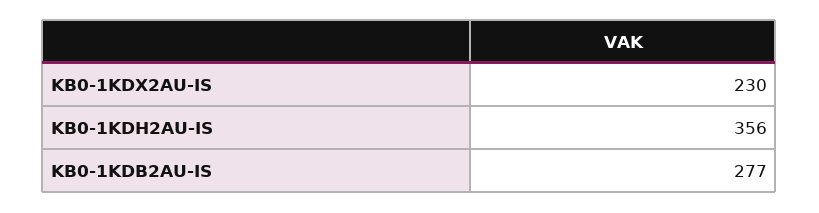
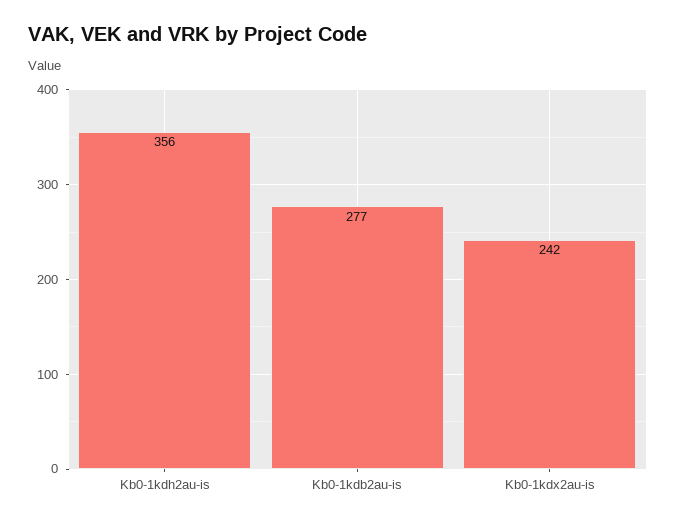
KB0-1KDX2AU-IS: 230 -> 242

